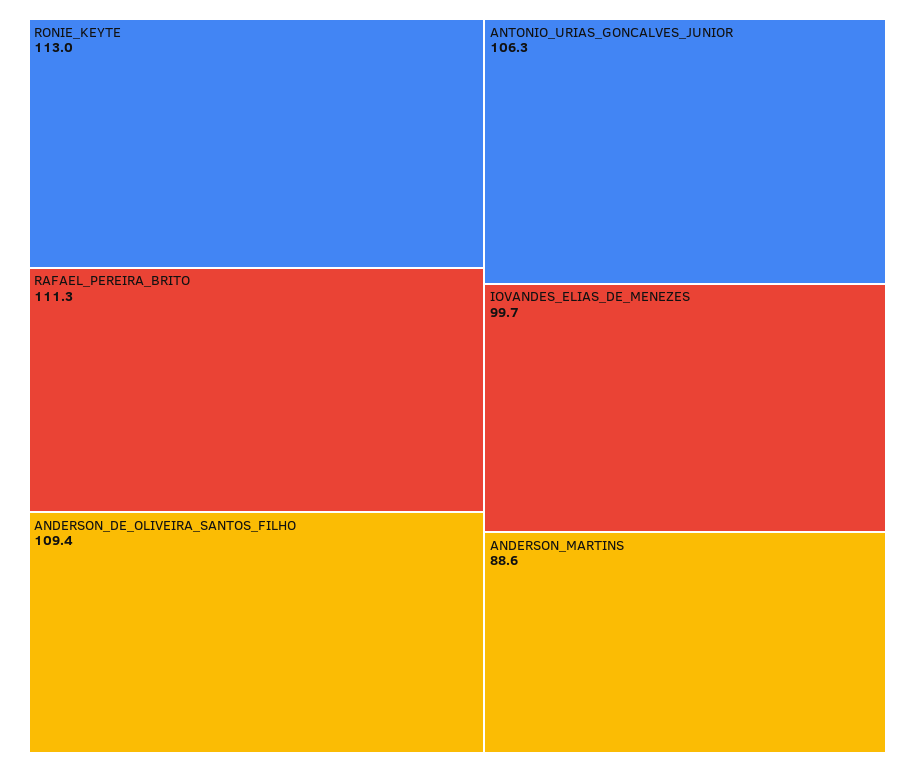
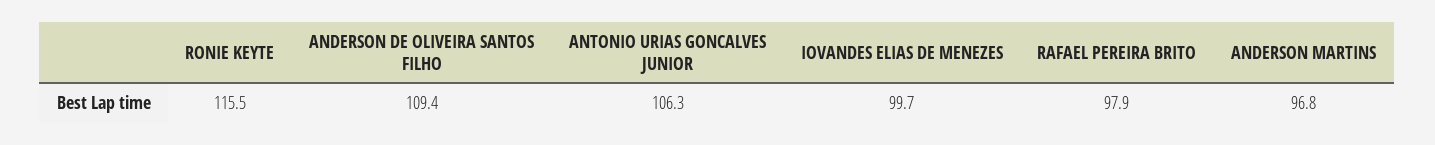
RONIE_KEYTE: 113 -> 115.5
RAFAEL_PEREIRA_BRITO: 111.3 -> 97.9
ANDERSON_MARTINS: 88.6 -> 96.8

